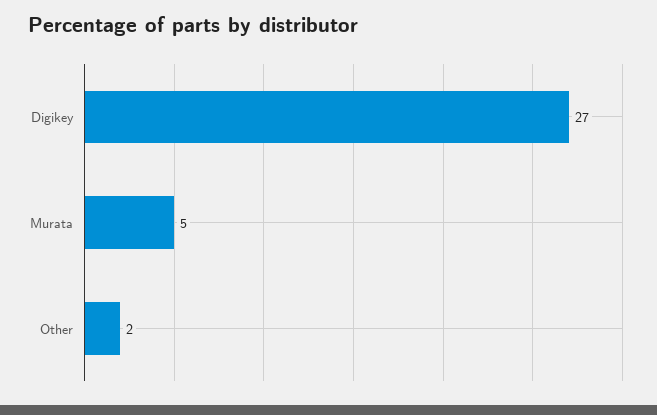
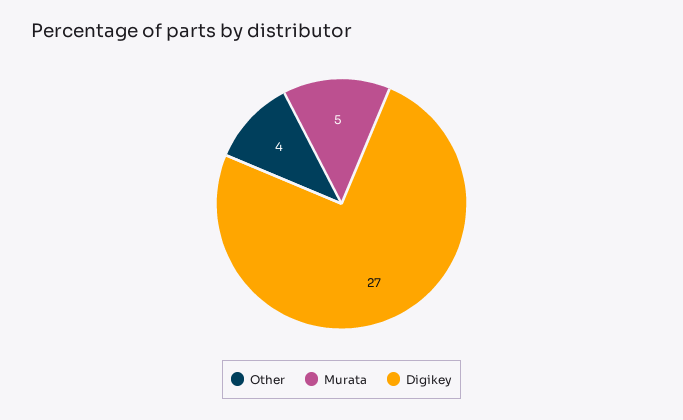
Other: 2 -> 4

